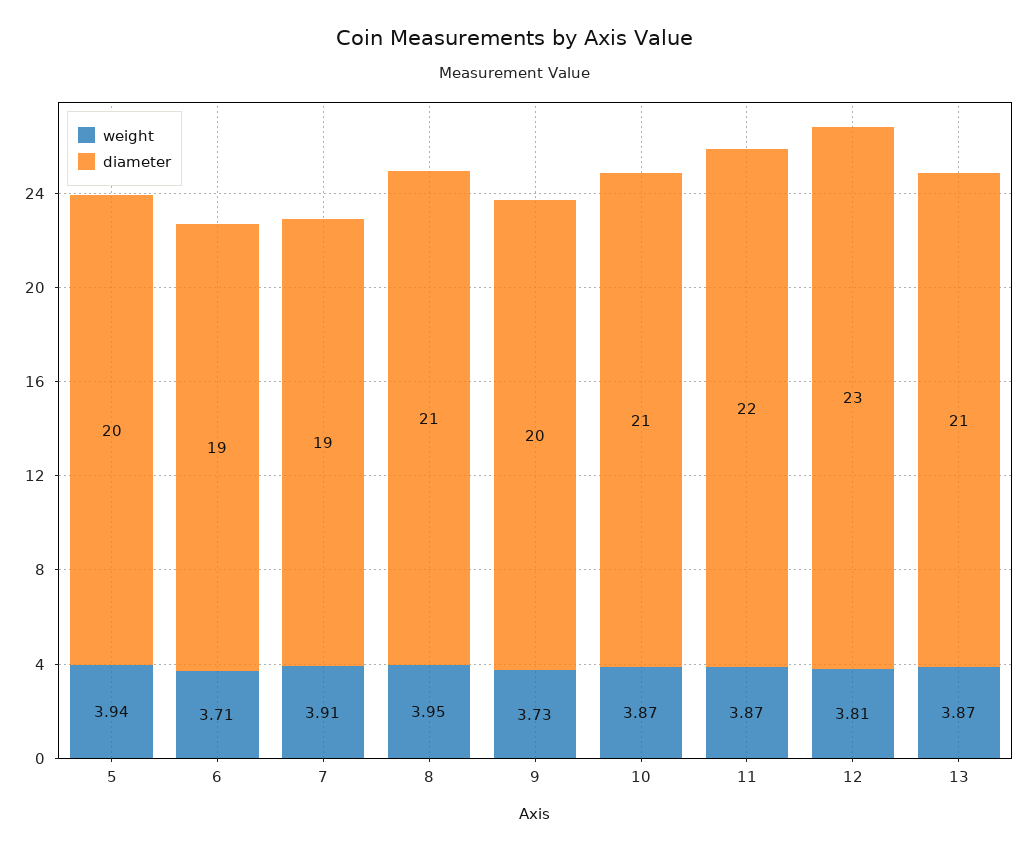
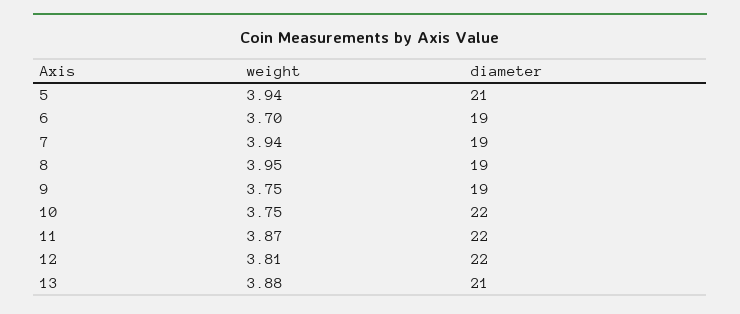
diameter, 5: 20 -> 21
weight, 6: 3.71 -> 3.7
weight, 7: 3.91 -> 3.94
diameter, 8: 21 -> 19
weight, 9: 3.73 -> 3.75
diameter, 9: 20 -> 19
weight, 10: 3.87 -> 3.75
diameter, 10: 21 -> 22
diameter, 12: 23 -> 22
weight, 13: 3.87 -> 3.88

